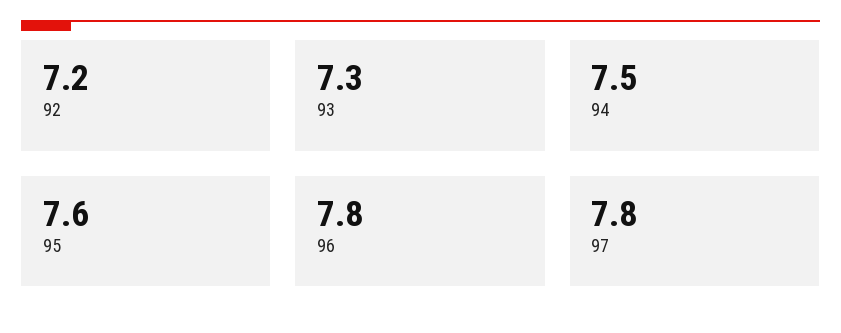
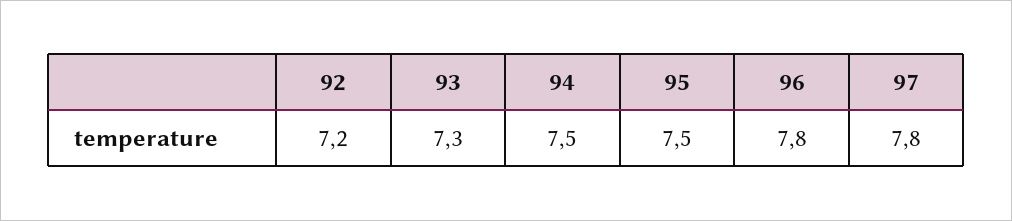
95: 7.6 -> 7.5

